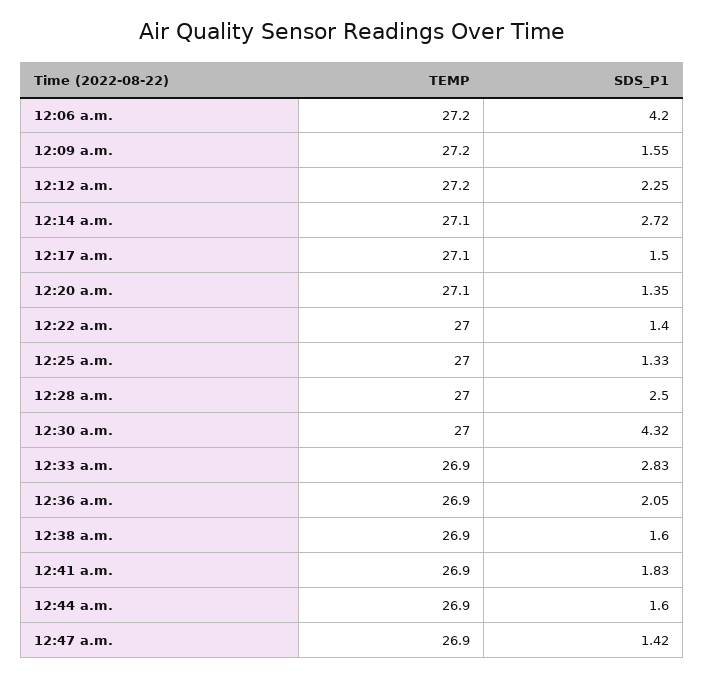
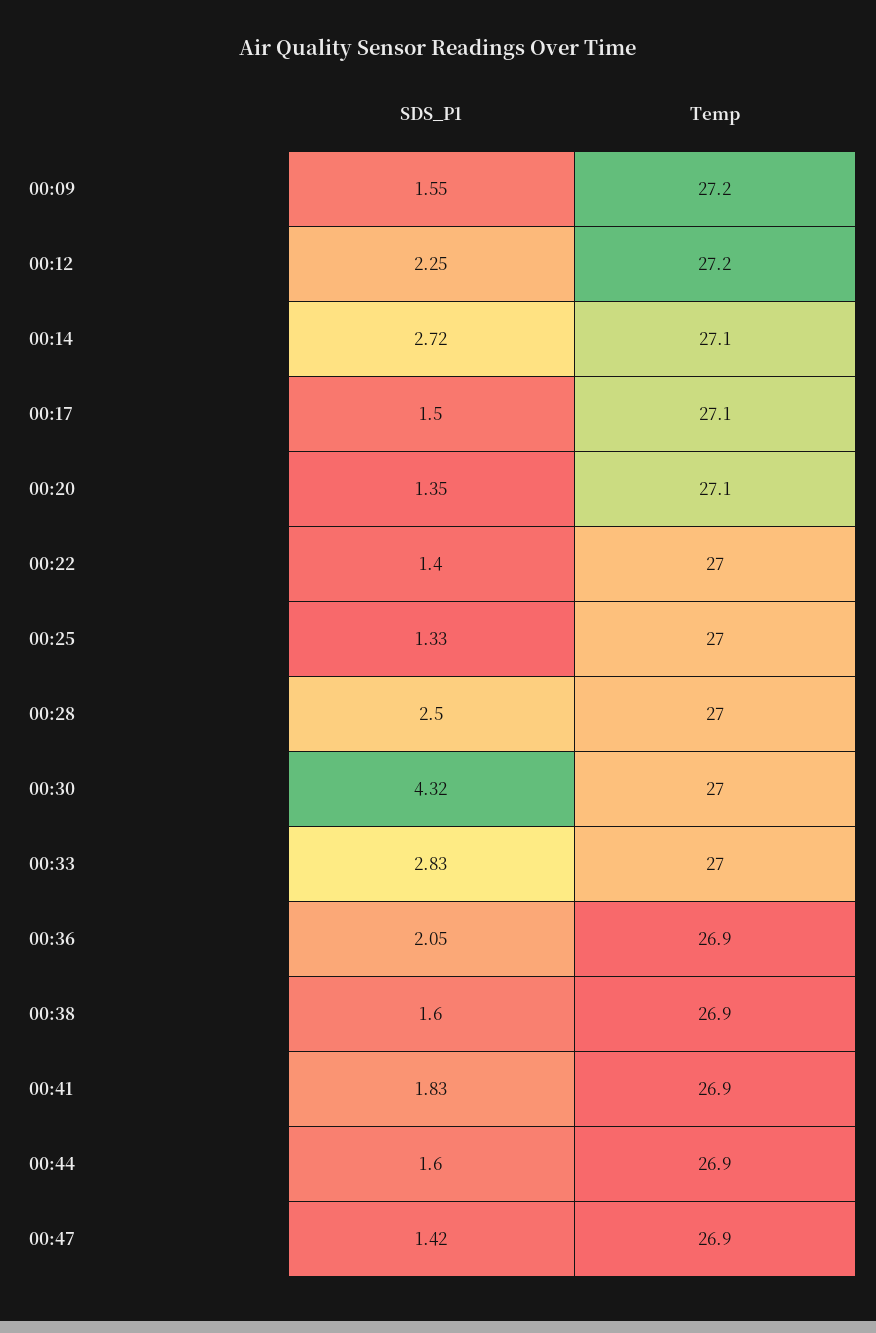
TEMP, 12:06 a.m.: 27.2 -> none
SDS_P1, 12:06 a.m.: 4.2 -> none
TEMP, 12:33 a.m.: 26.9 -> 27

